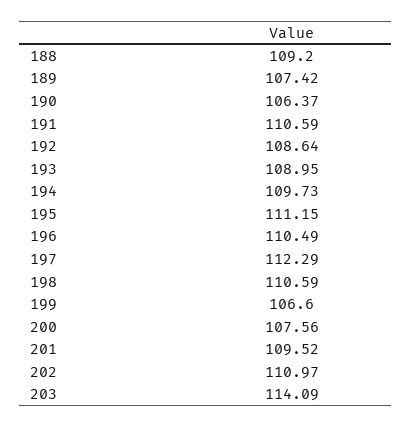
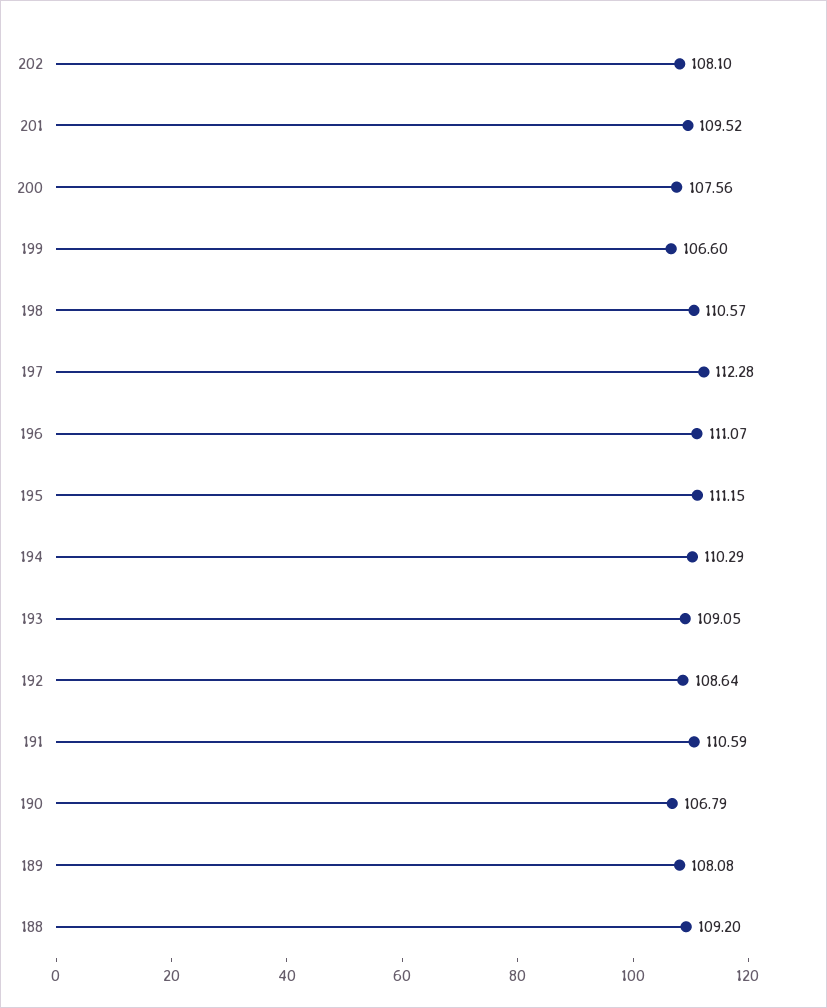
189: 107.42 -> 108.08
190: 106.37 -> 106.79
193: 108.95 -> 109.05
194: 109.73 -> 110.29
196: 110.49 -> 111.07
197: 112.29 -> 112.28
198: 110.59 -> 110.57
202: 110.97 -> 108.1
203: 114.09 -> none

